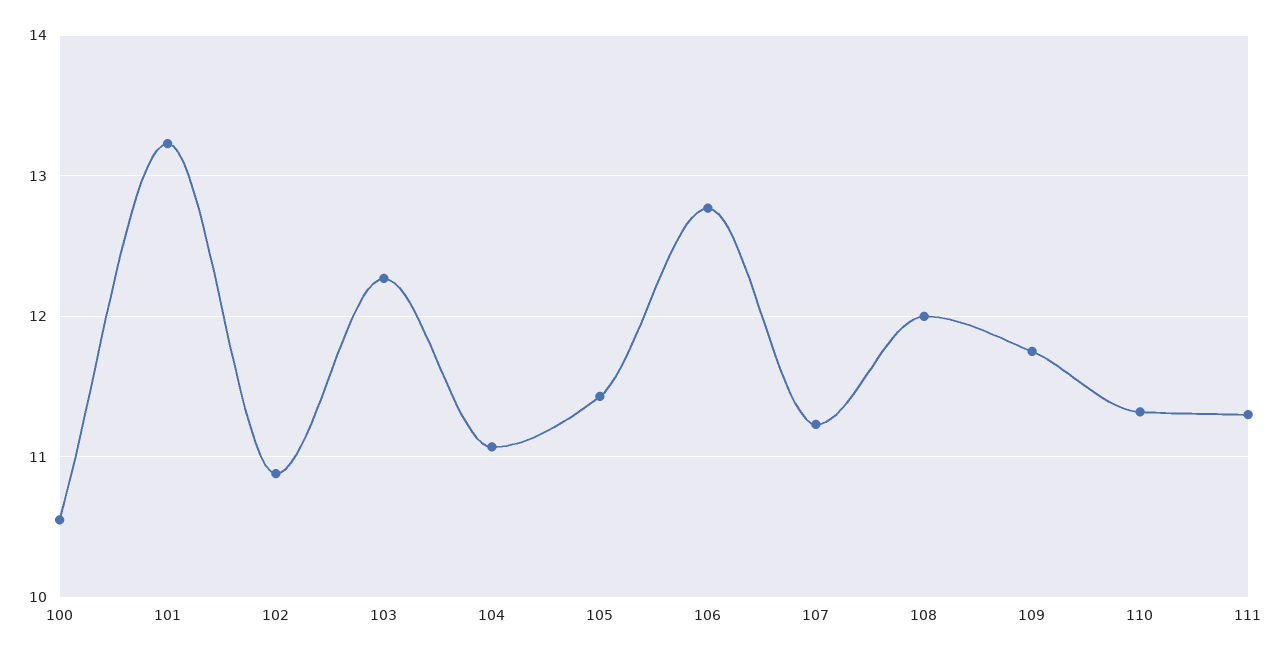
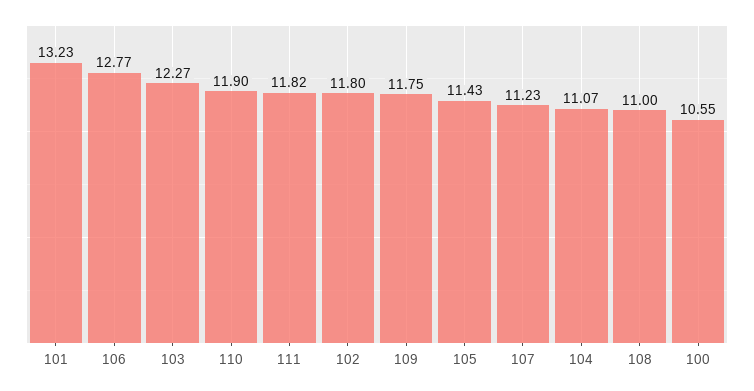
102: 10.9 -> 11.8
108: 12 -> 11
110: 11.3 -> 11.9
111: 11.3 -> 11.82

